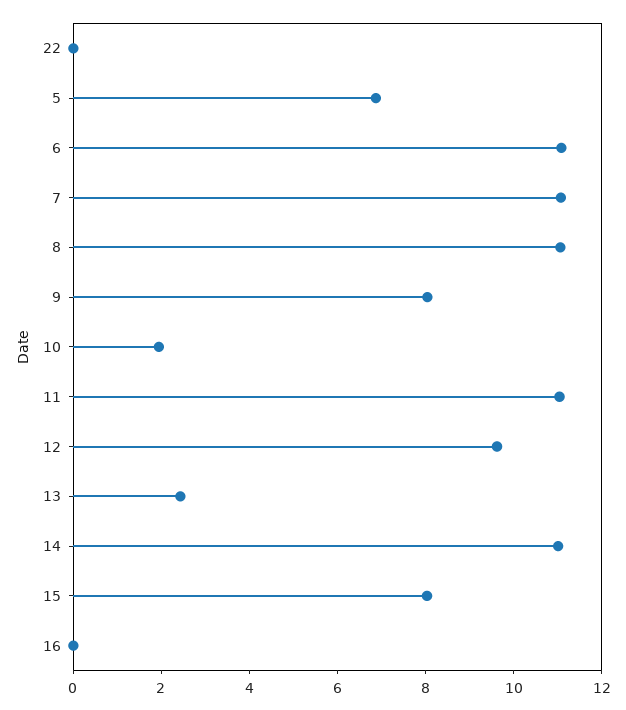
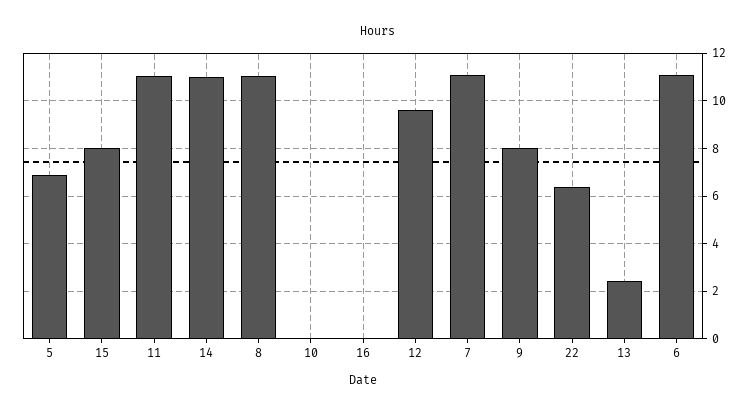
22: 0 -> 6.5
10: 2 -> 0

